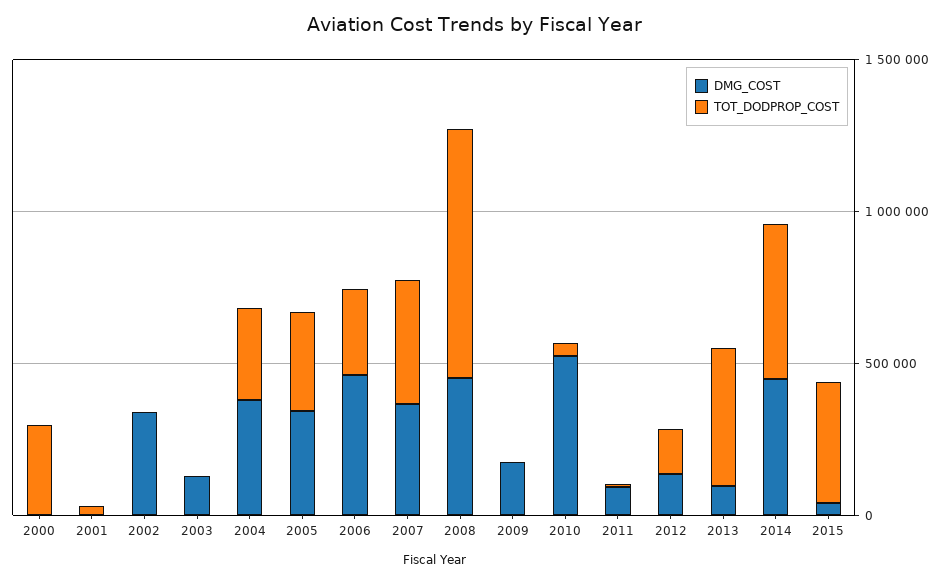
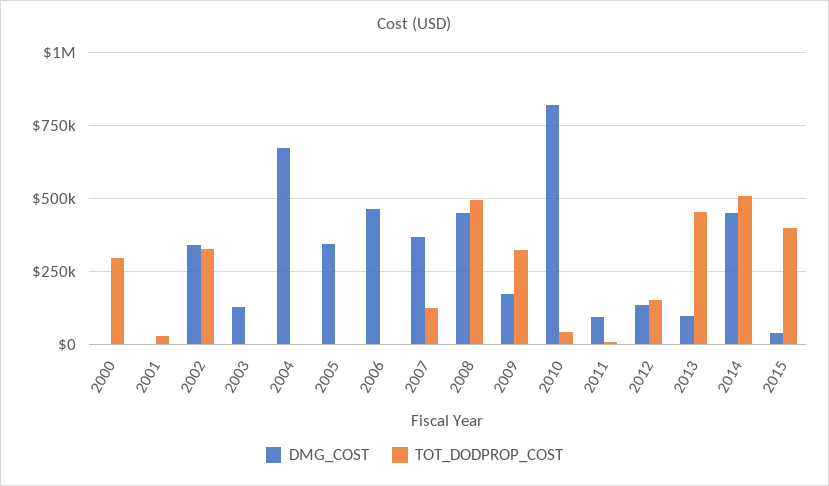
TOT_DODPROP_COST, 2002: 0 -> 325000
DMG_COST, 2004: 400000 -> 675000
TOT_DODPROP_COST, 2004: 300000 -> 0
TOT_DODPROP_COST, 2005: 300000 -> 0
TOT_DODPROP_COST, 2006: 300000 -> 0
TOT_DODPROP_COST, 2007: 400000 -> 125000
TOT_DODPROP_COST, 2008: 800000 -> 500000
TOT_DODPROP_COST, 2009: 0 -> 325000
DMG_COST, 2010: 500000 -> 825000

